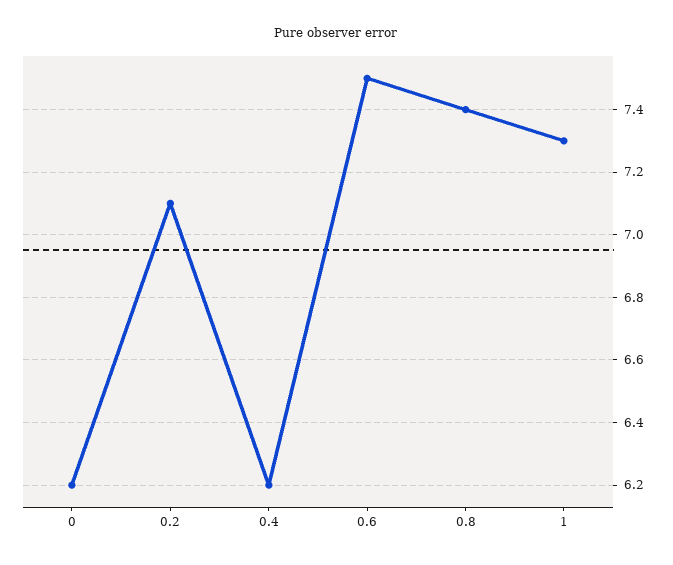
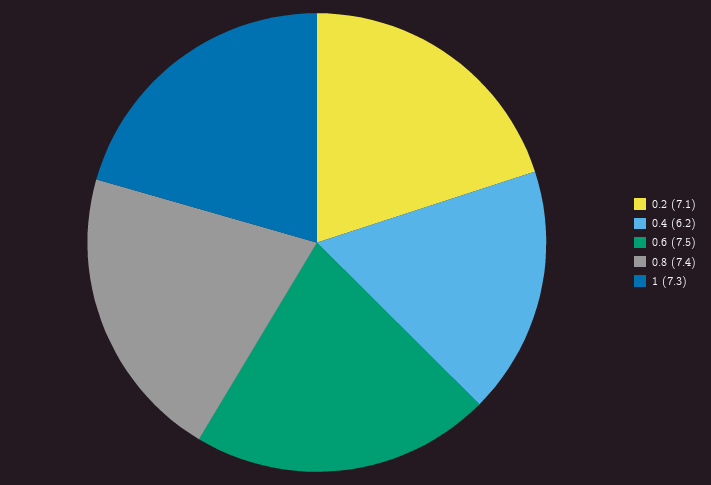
0: 6.2 -> none

